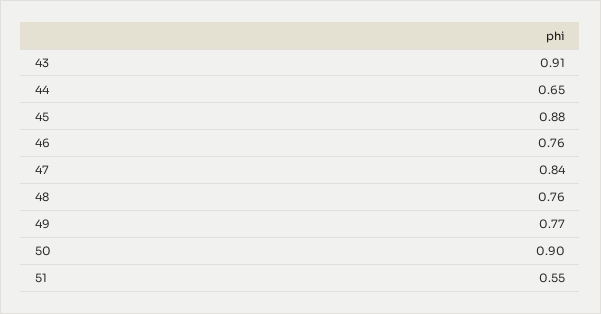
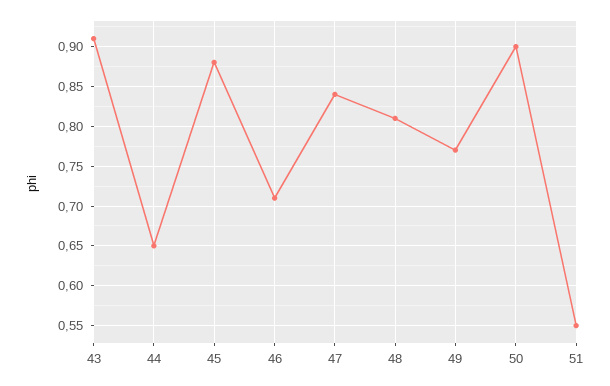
46: 0.76 -> 0.71
48: 0.76 -> 0.81

